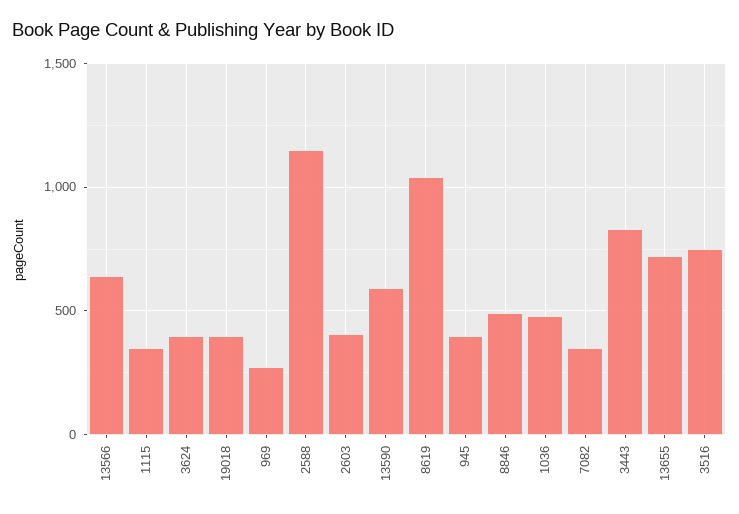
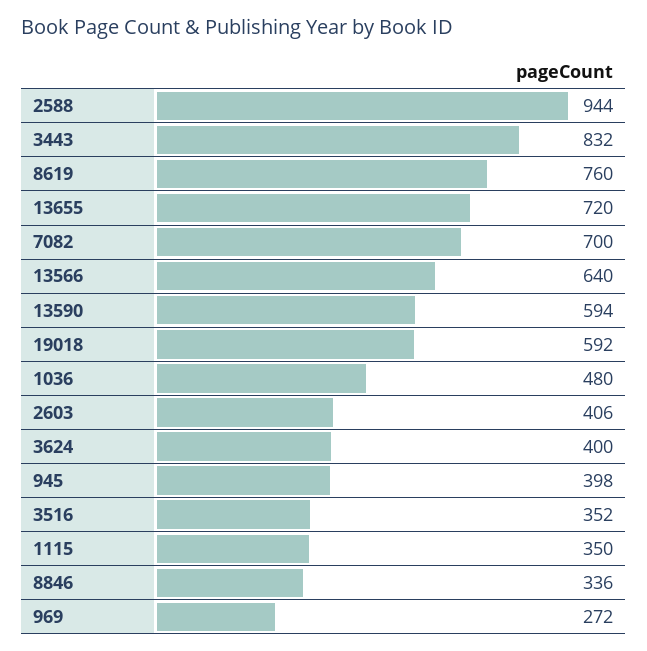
19018: 400 -> 592
2588: 1150 -> 944
8619: 1050 -> 760
8846: 500 -> 336
7082: 350 -> 700
3516: 750 -> 352

